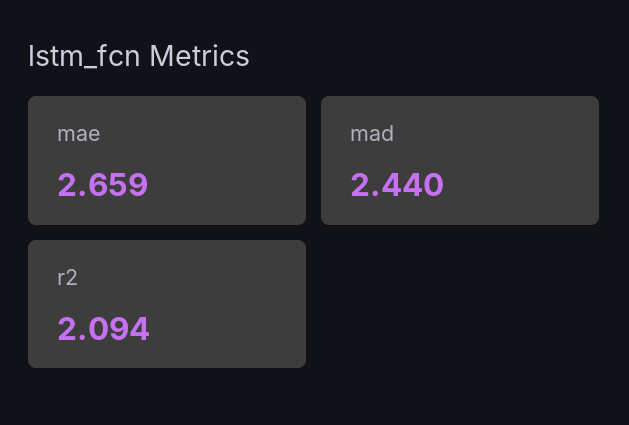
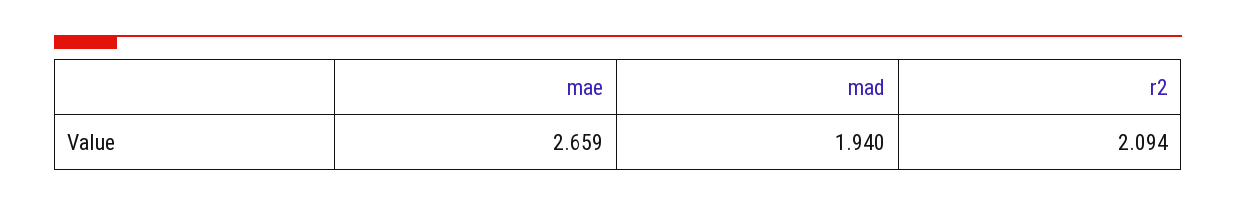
mad: 2.44 -> 1.94

